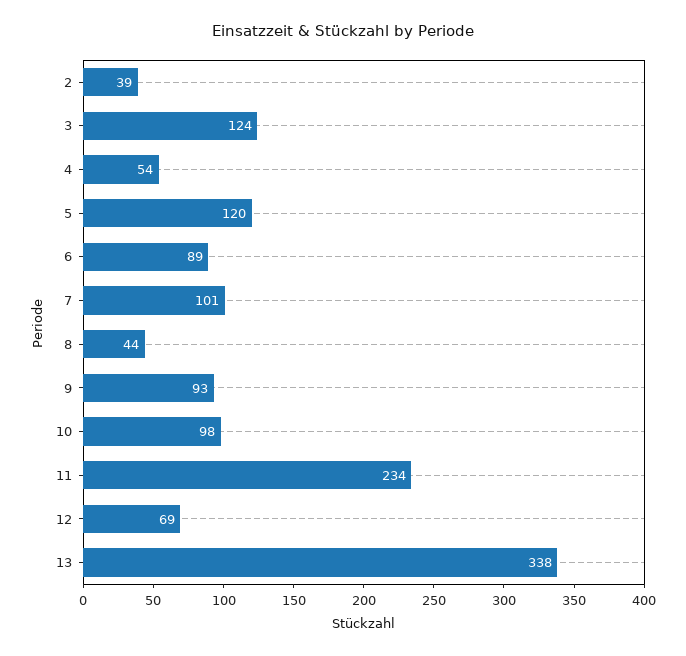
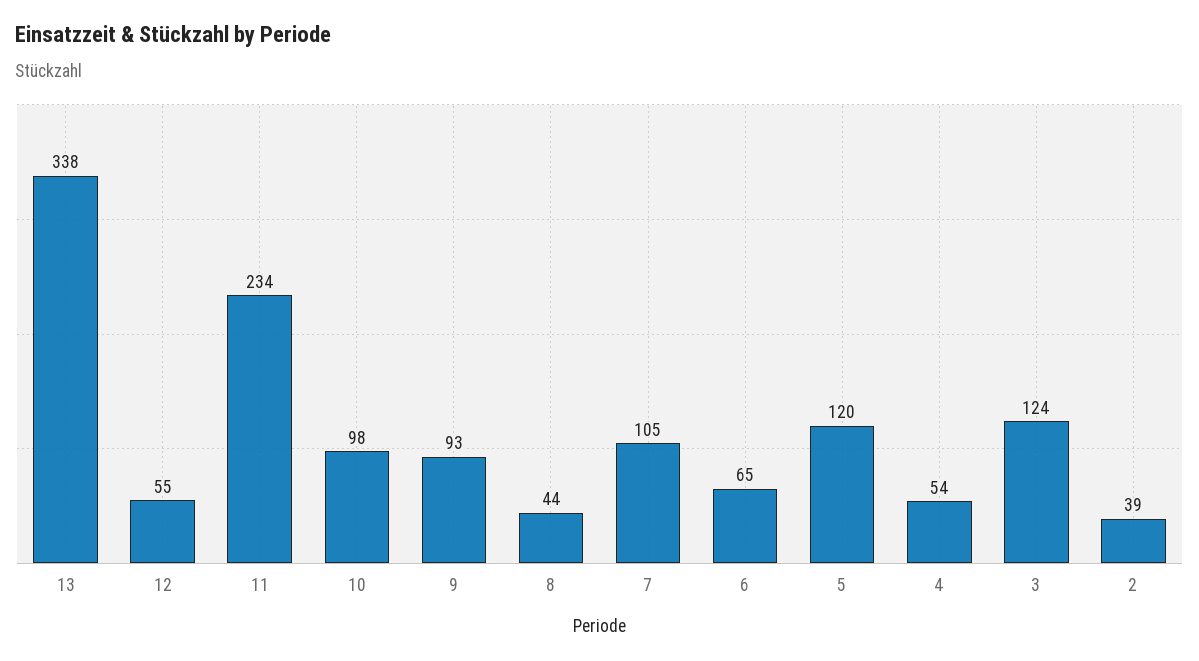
6: 89 -> 65
7: 101 -> 105
12: 69 -> 55

